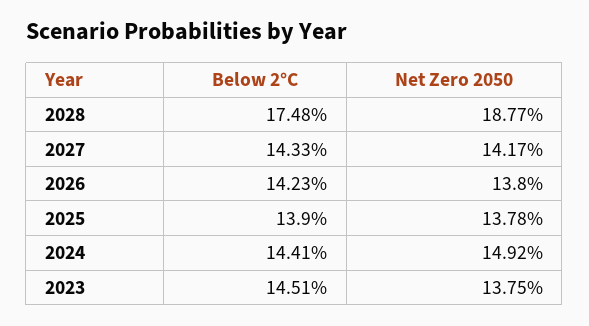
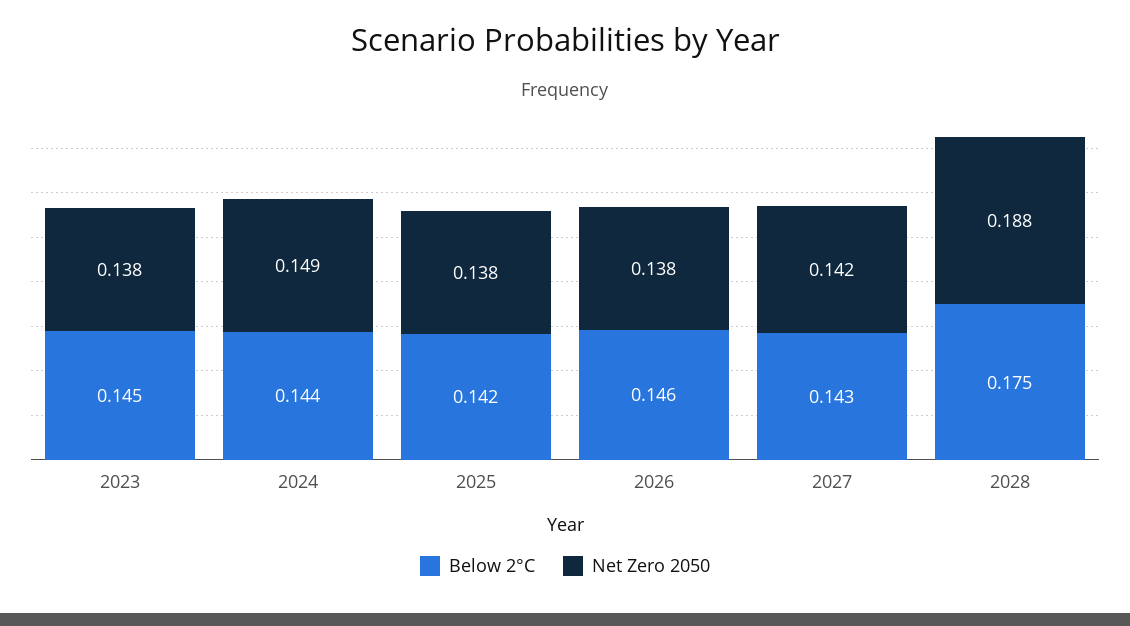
Below 2°C, 2026: 0.1423 -> 0.146
Below 2°C, 2025: 0.139 -> 0.142

